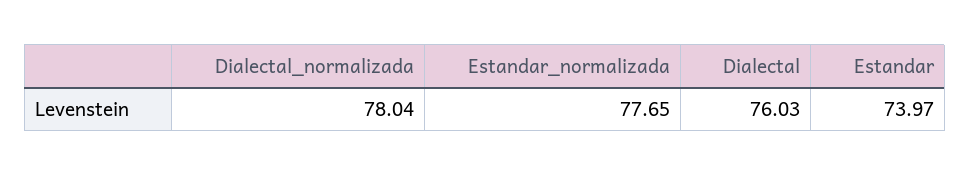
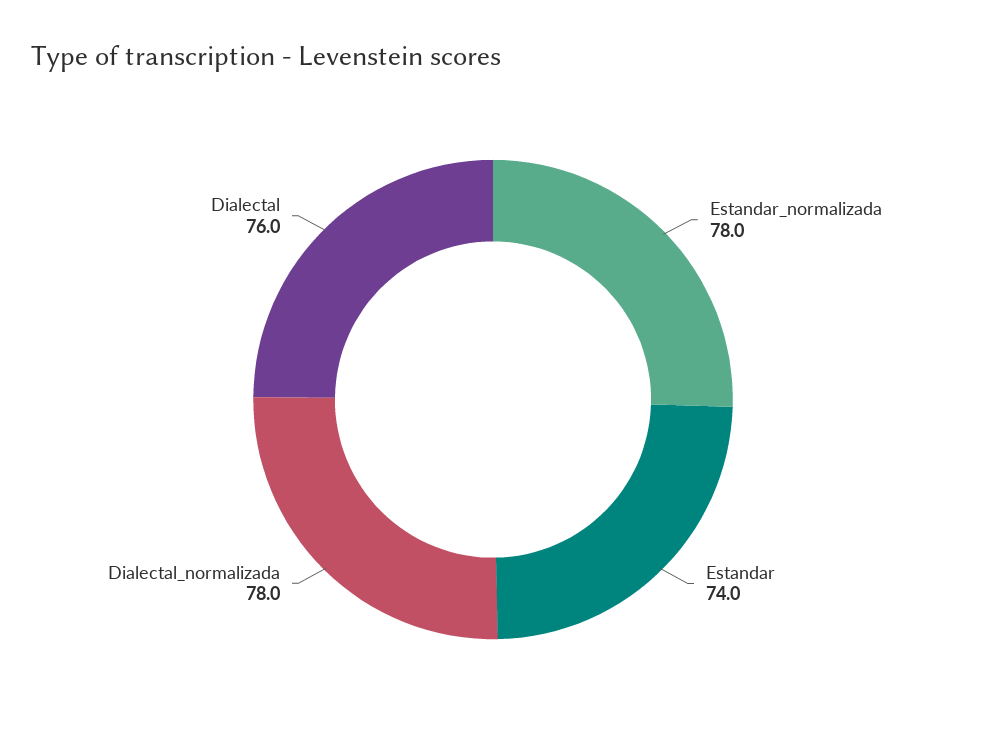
Estandar_normalizada: 77.65 -> 78

